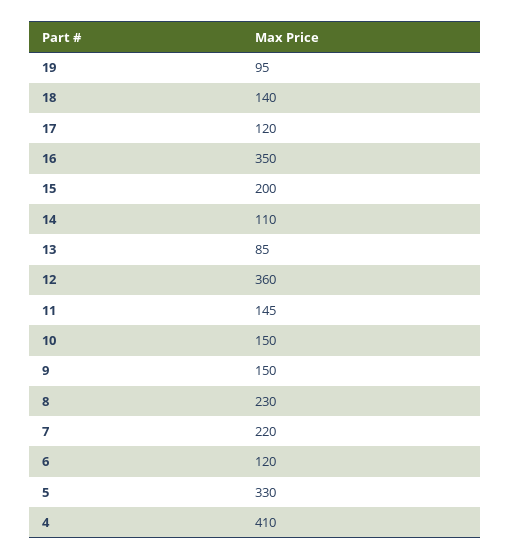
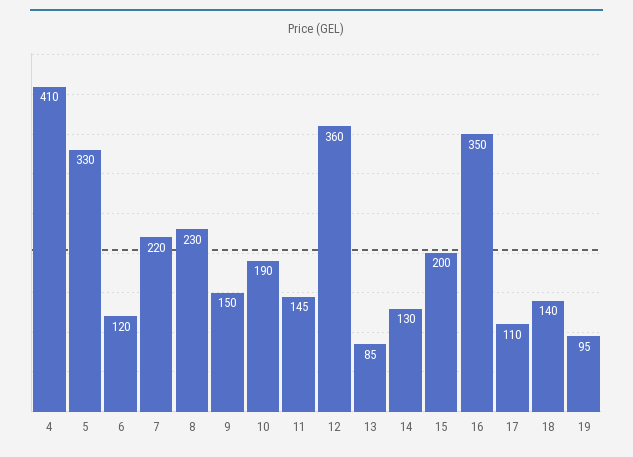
17: 120 -> 110
14: 110 -> 130
10: 150 -> 190

